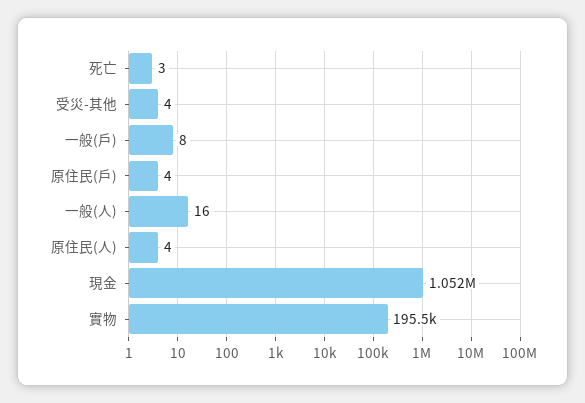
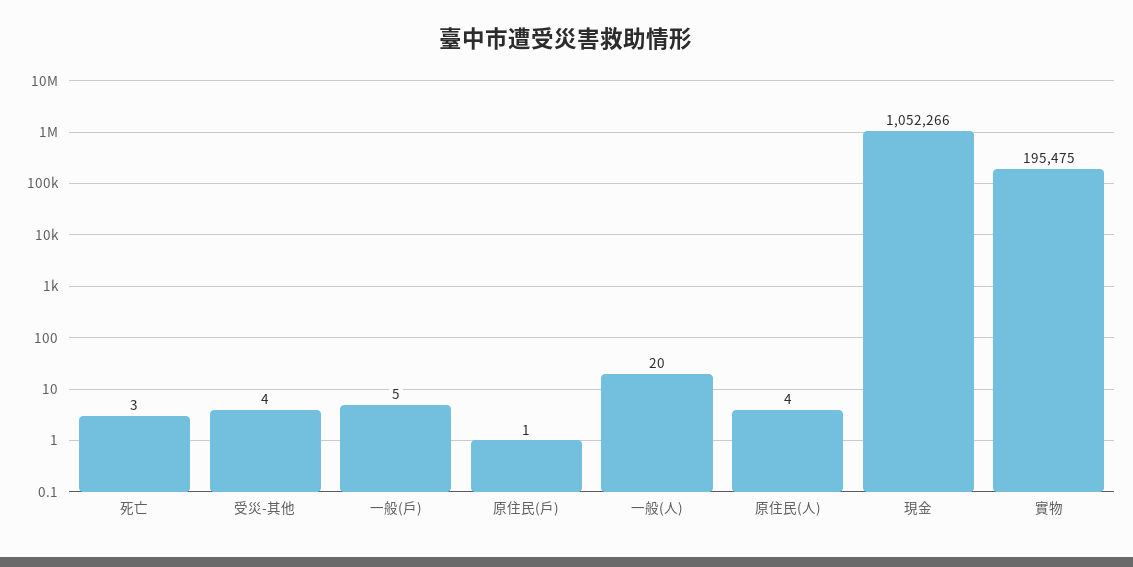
一般(戶): 8 -> 5
原住民(戶): 4 -> 1
一般(人): 16 -> 20

